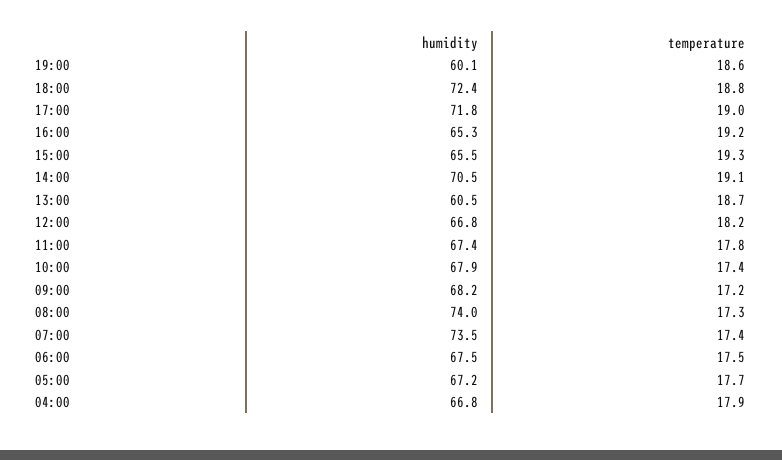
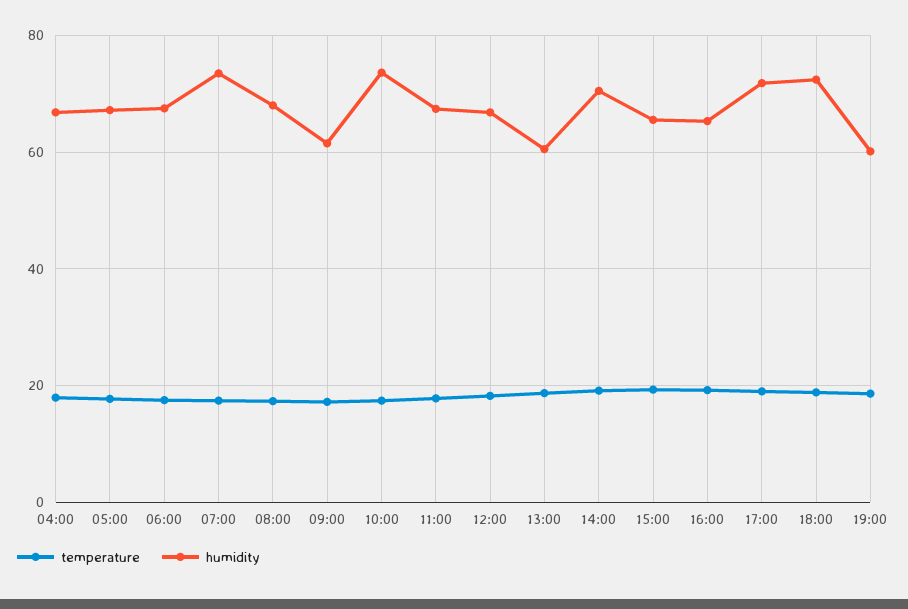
humidity, 10:00: 67.9 -> 74
humidity, 09:00: 68.2 -> 62
humidity, 08:00: 74 -> 68

